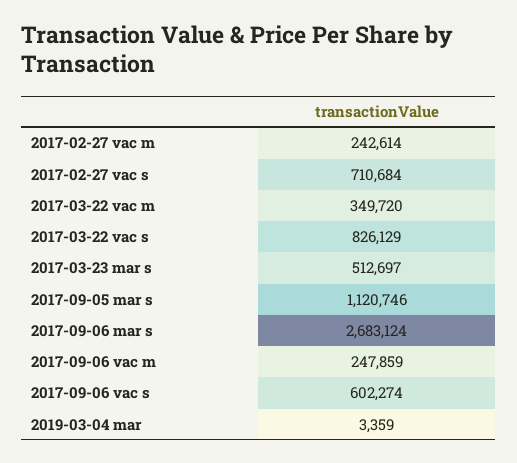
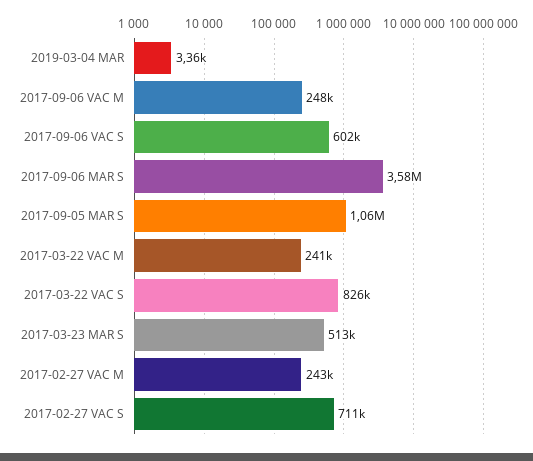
2017-03-22 vac m: 349720 -> 241000
2017-09-05 mar s: 1120746 -> 1060000
2017-09-06 mar s: 2683124 -> 3580000

